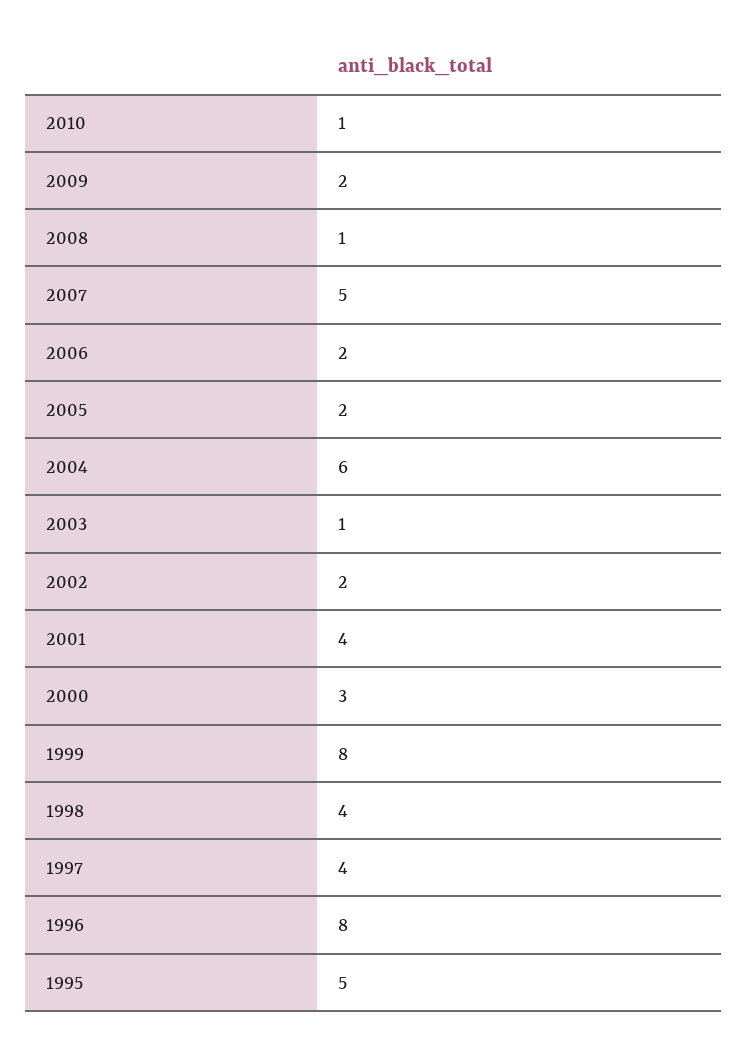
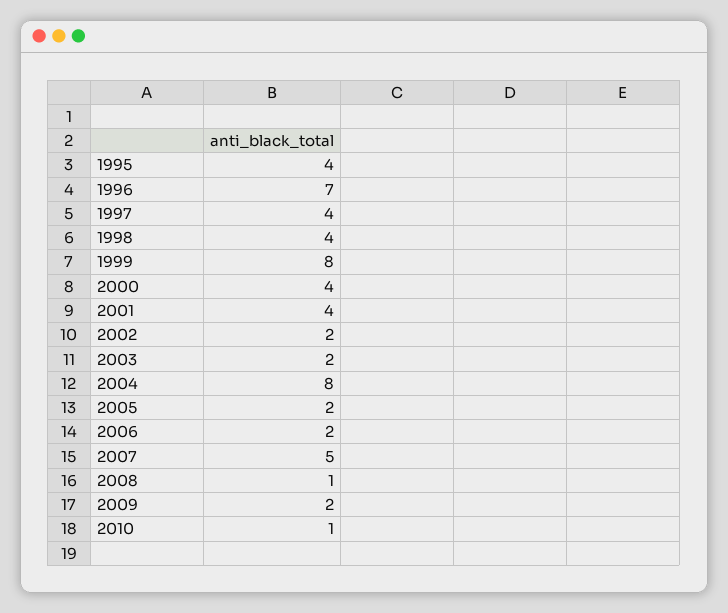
2004: 6 -> 8
2003: 1 -> 2
2000: 3 -> 4
1996: 8 -> 7
1995: 5 -> 4

